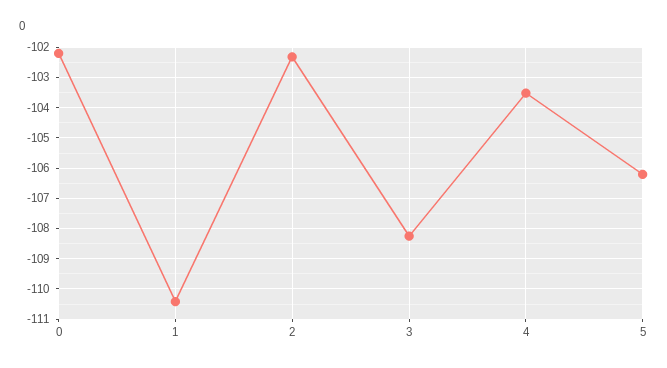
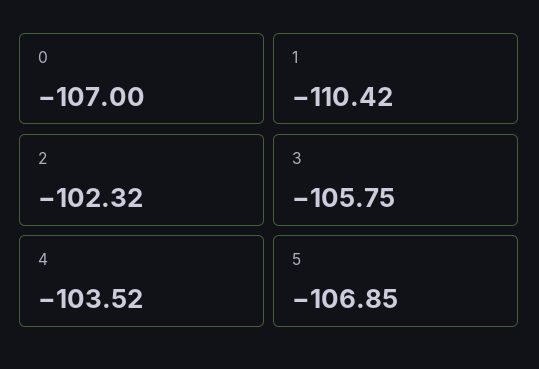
0: -102.2 -> -107
3: -108.2 -> -105.75
5: -106.2 -> -106.85

